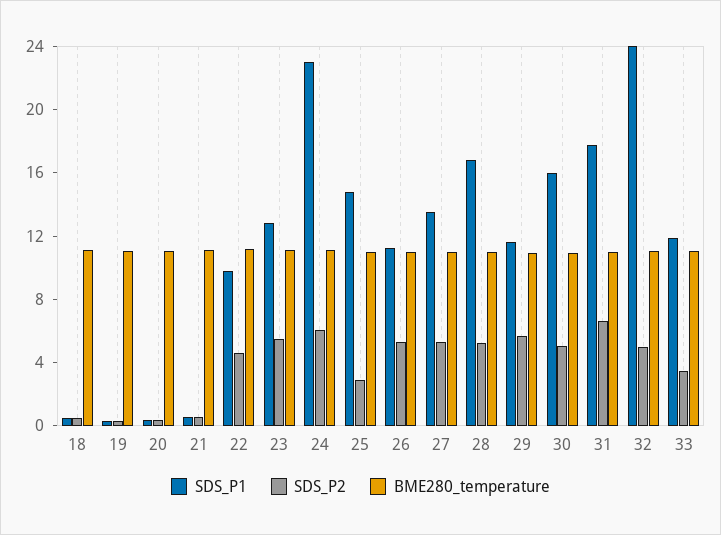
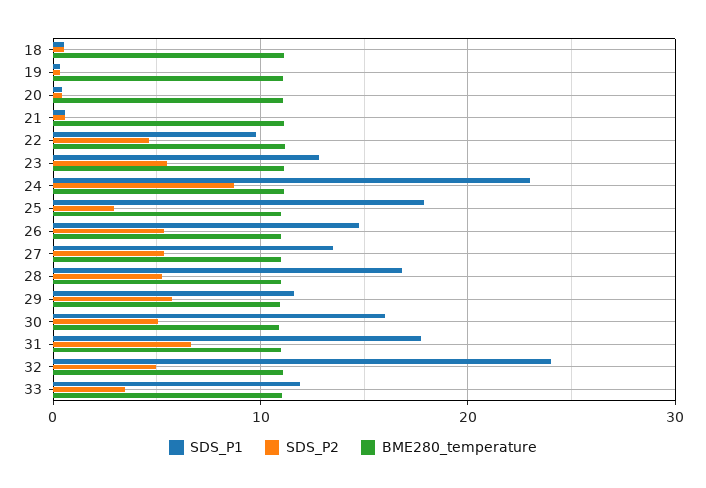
SDS_P2, 24: 6 -> 9
SDS_P1, 25: 15 -> 18
SDS_P1, 26: 11 -> 15

